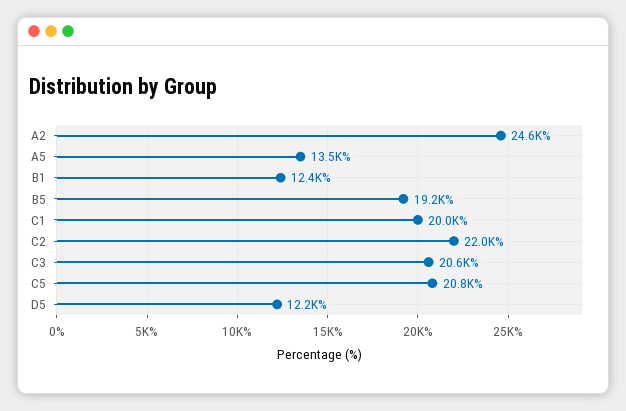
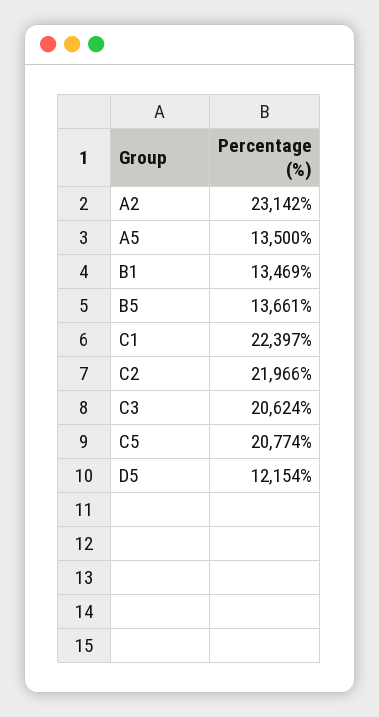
A2: 24600 -> 23142
B1: 12400 -> 13469
B5: 19200 -> 13661
C1: 20000 -> 22397

